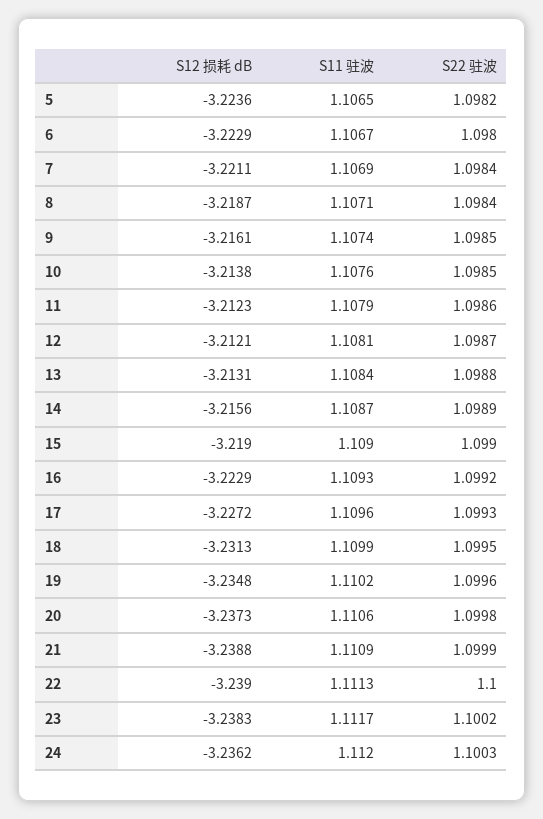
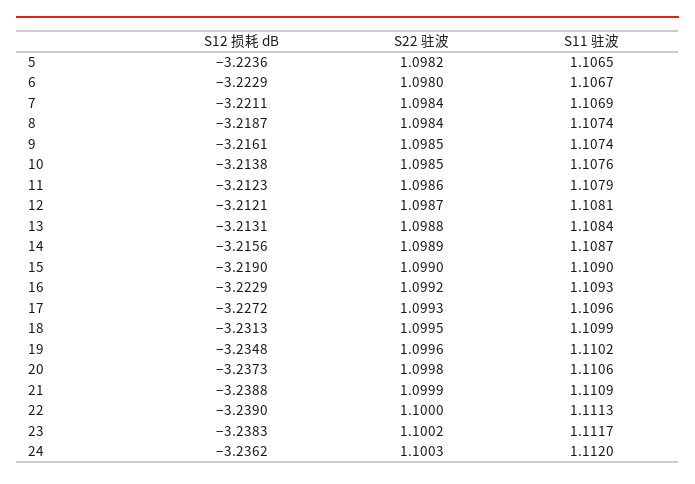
S11 驻波, 8: 1.1071 -> 1.1074

